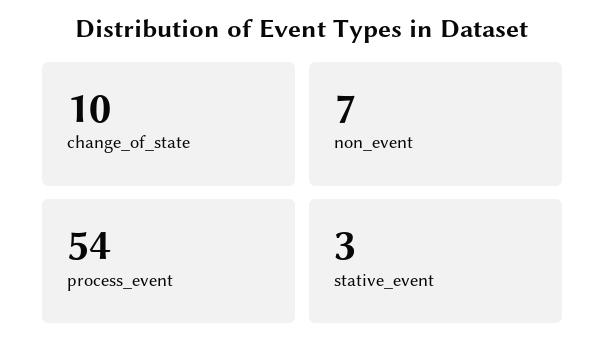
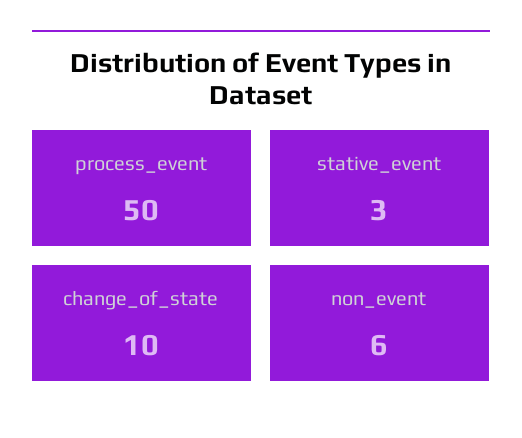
non_event: 7 -> 6
process_event: 54 -> 50

